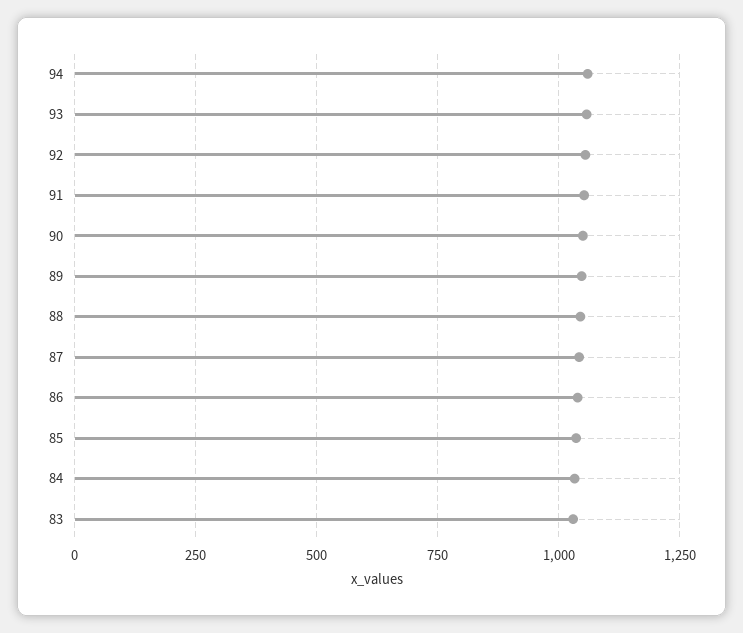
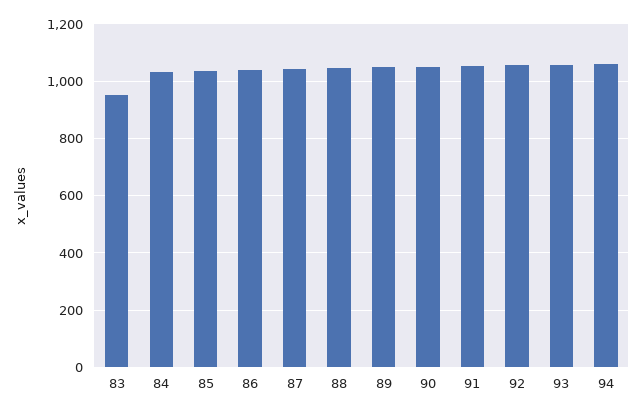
83: 1025 -> 950

